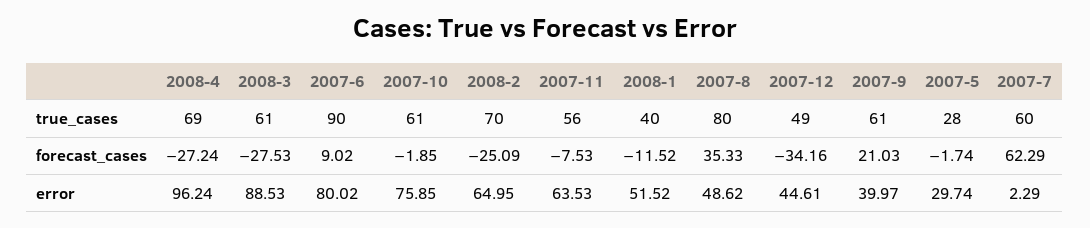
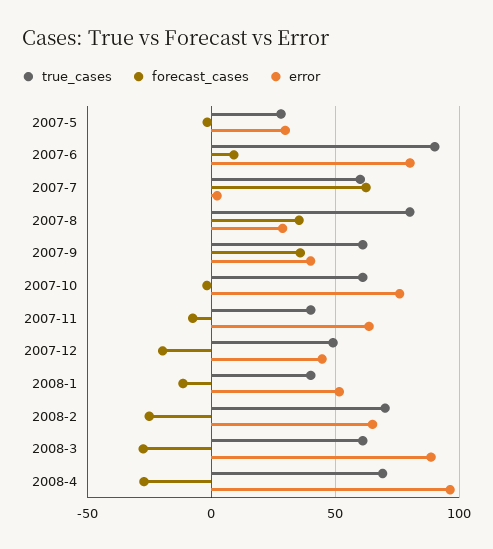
true_cases, 2007-11: 56 -> 40
forecast_cases, 2007-12: -34.16 -> -20
forecast_cases, 2007-9: 21.03 -> 35
error, 2007-8: 48.62 -> 30

